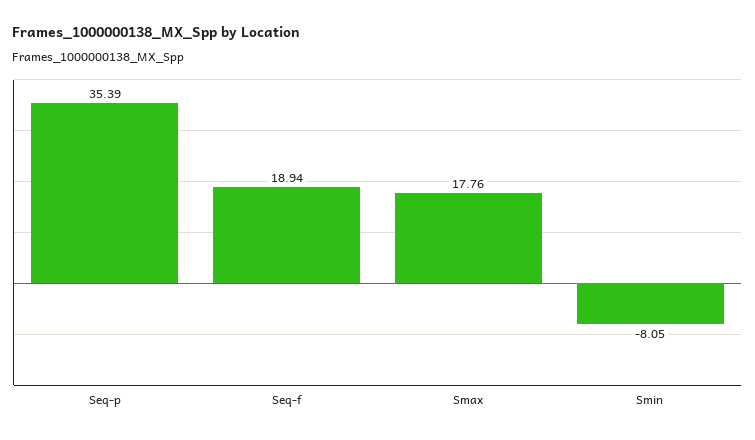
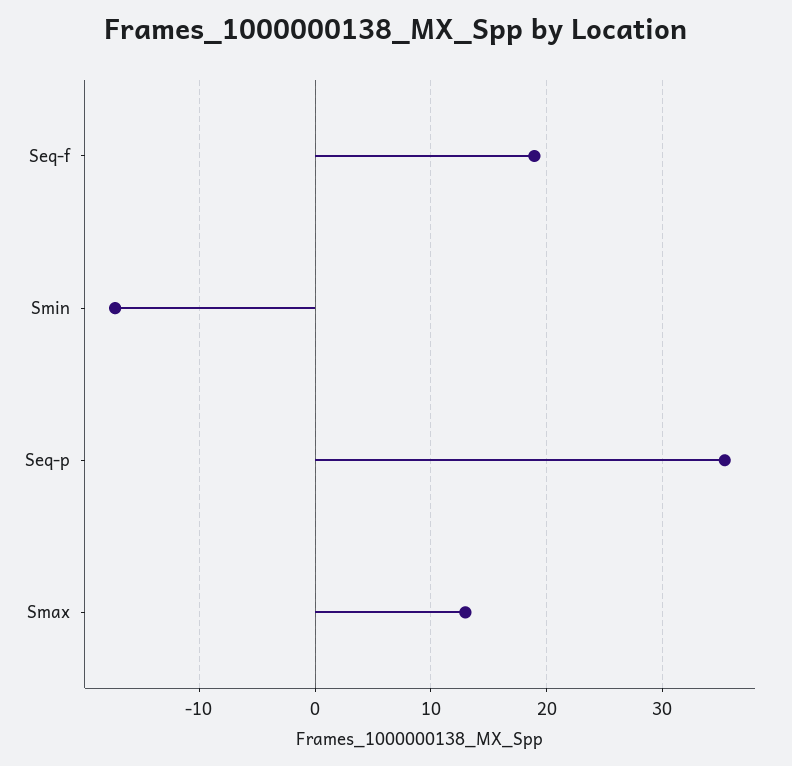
Smax: 17.76 -> 13
Smin: -8.05 -> -17

